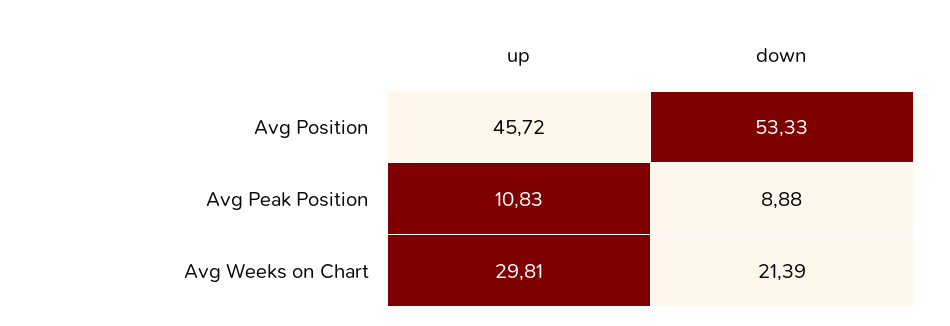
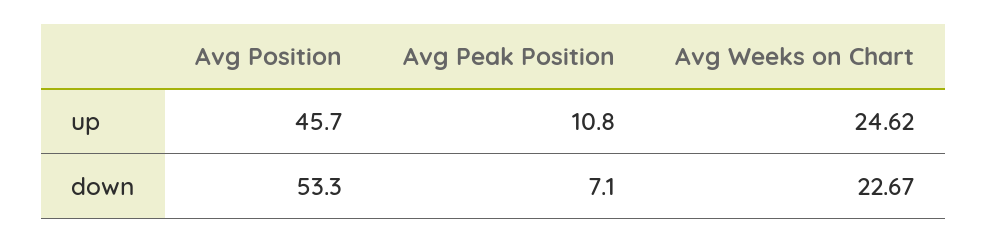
down, Avg Peak Position: 8.88 -> 7.1
up, Avg Weeks on Chart: 29.81 -> 24.62
down, Avg Weeks on Chart: 21.39 -> 22.67

